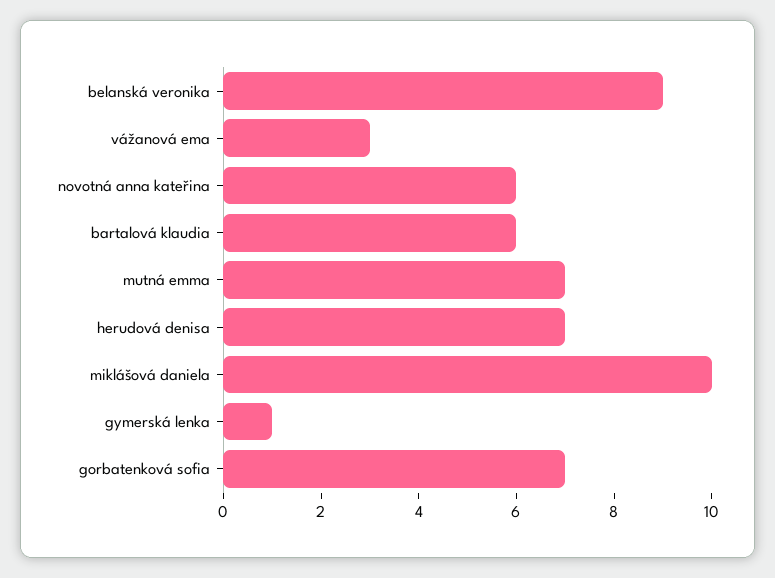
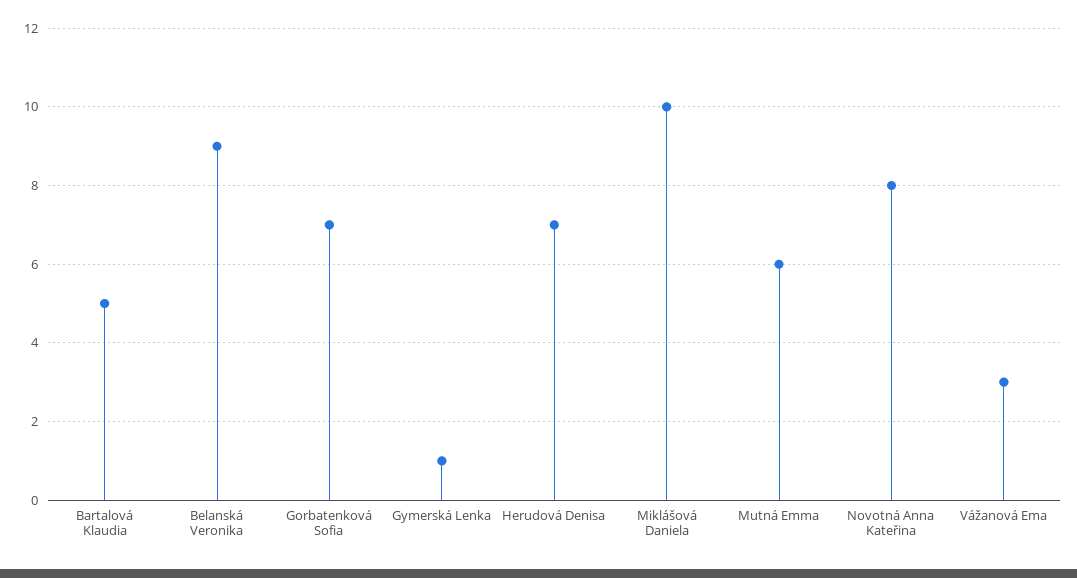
novotná anna kateřina: 6 -> 8
bartalová klaudia: 6 -> 5
mutná emma: 7 -> 6

